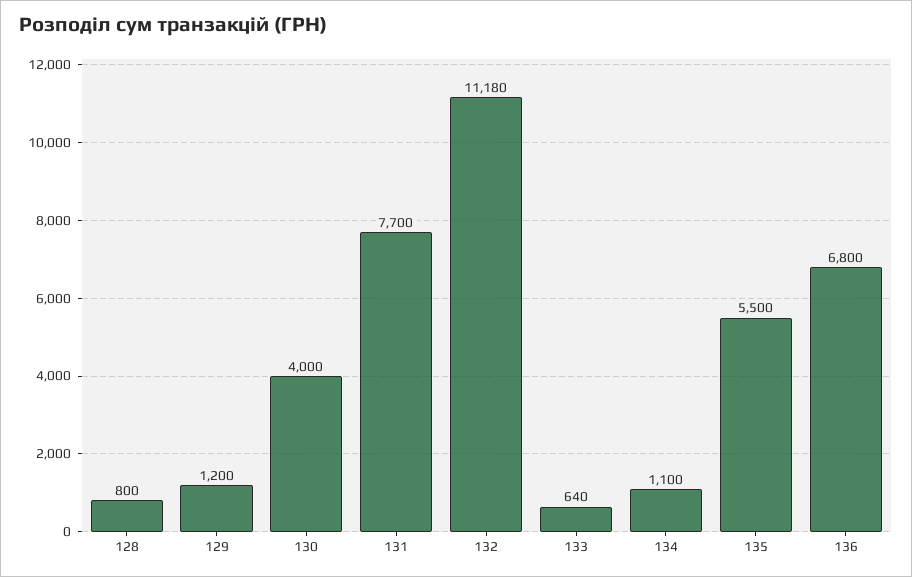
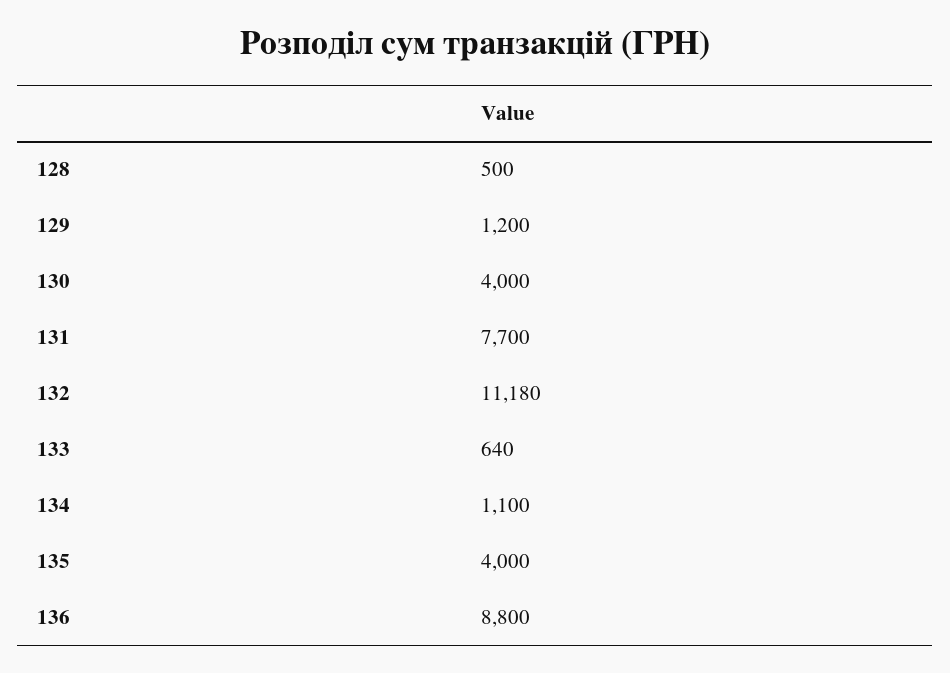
128: 800 -> 500
135: 5500 -> 4000
136: 6800 -> 8800

